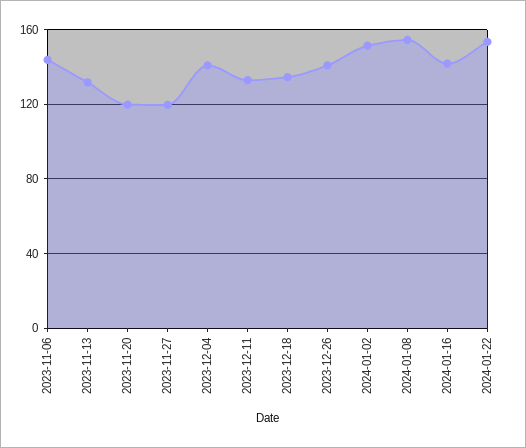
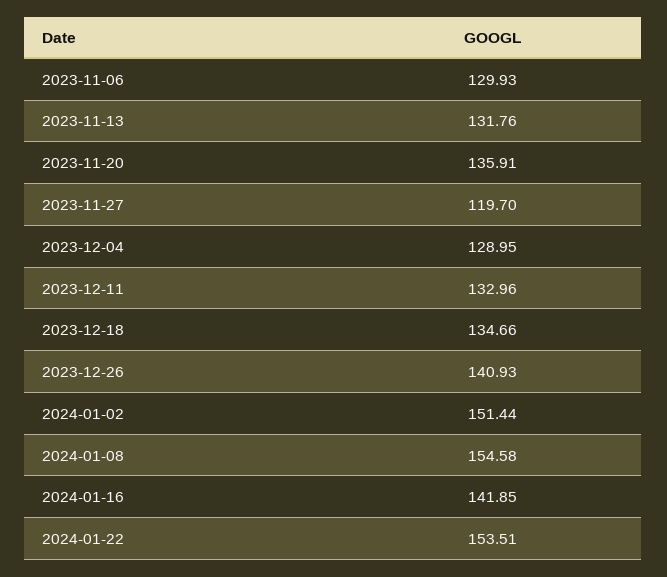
2023-11-06: 145 -> 129.93
2023-11-20: 120 -> 135.91
2023-12-04: 140 -> 128.95

